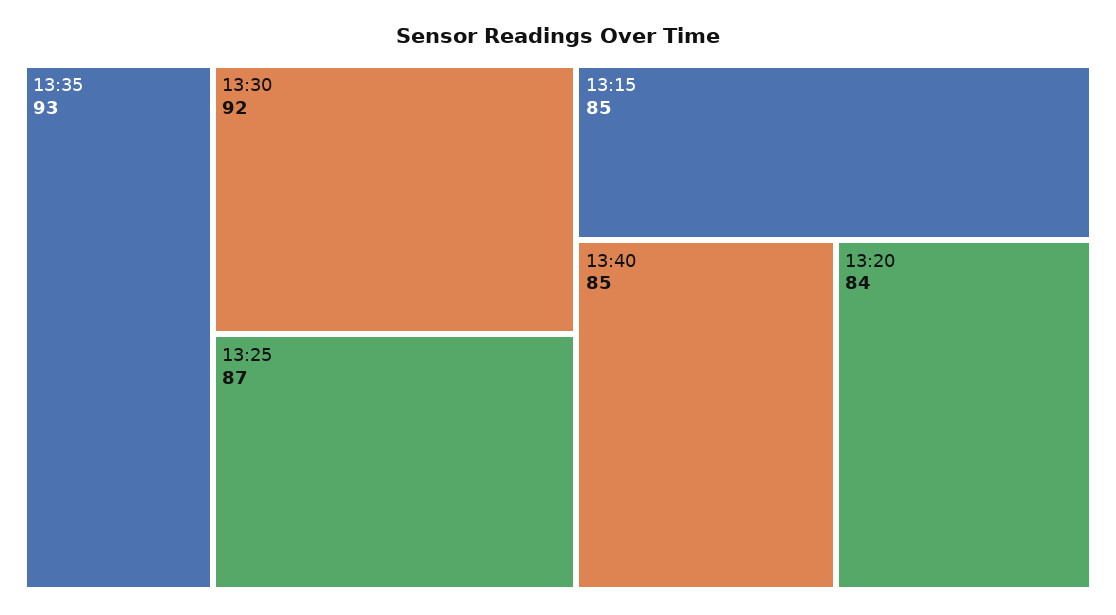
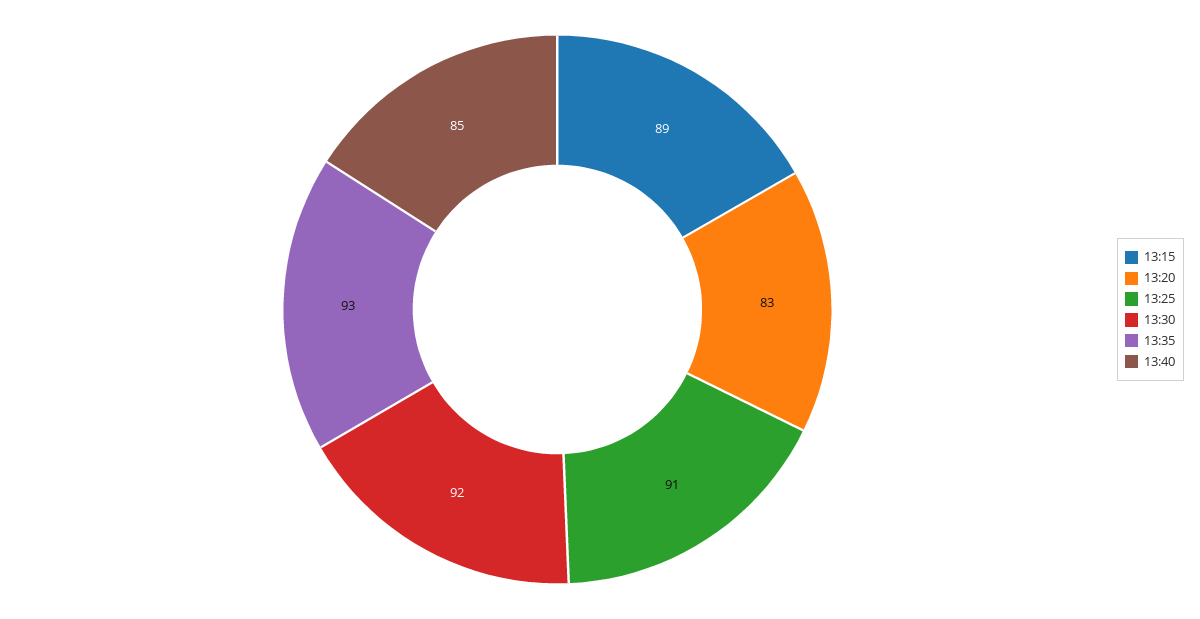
13:25: 87 -> 91
13:15: 85 -> 89
13:20: 84 -> 83

